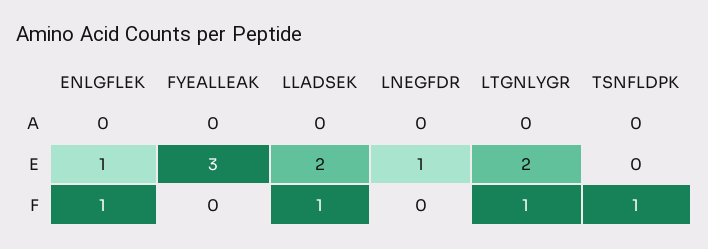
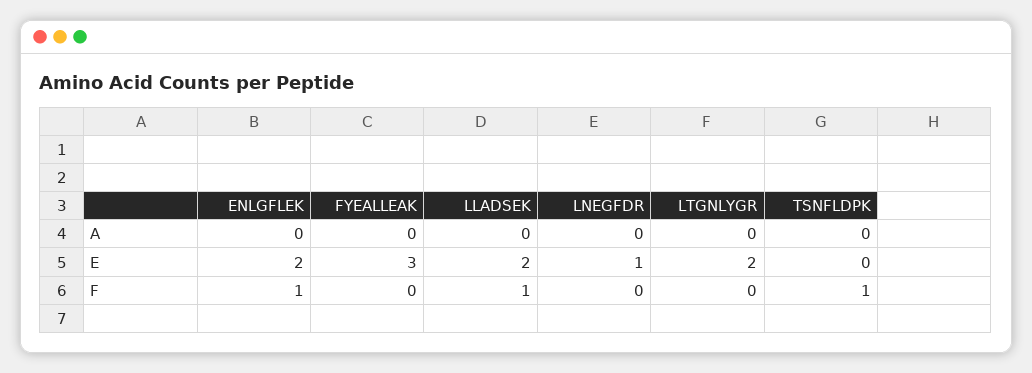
ENLGFLEK, E: 1 -> 2
LTGNLYGR, F: 1 -> 0

